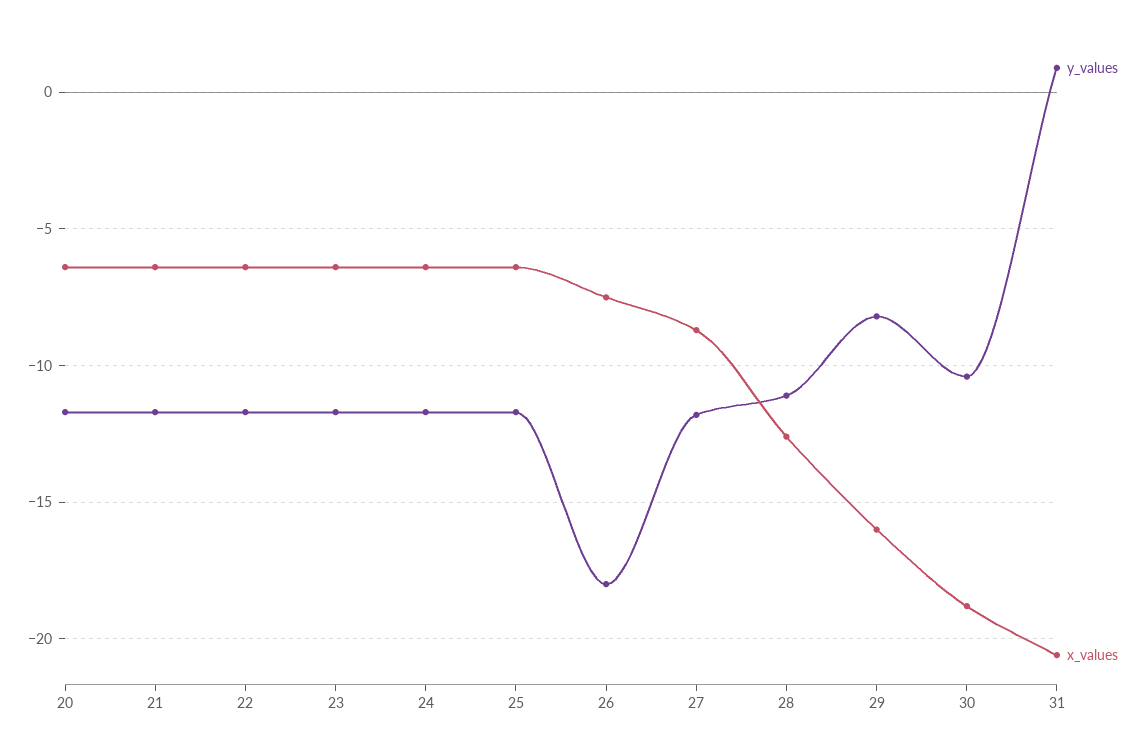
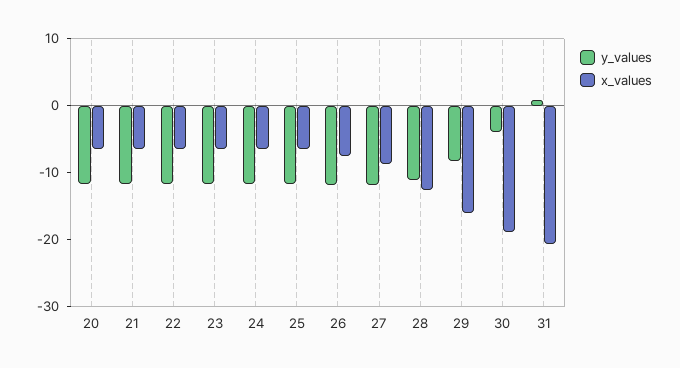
y_values, 26: -18 -> -12
y_values, 30: -10.5 -> -4

